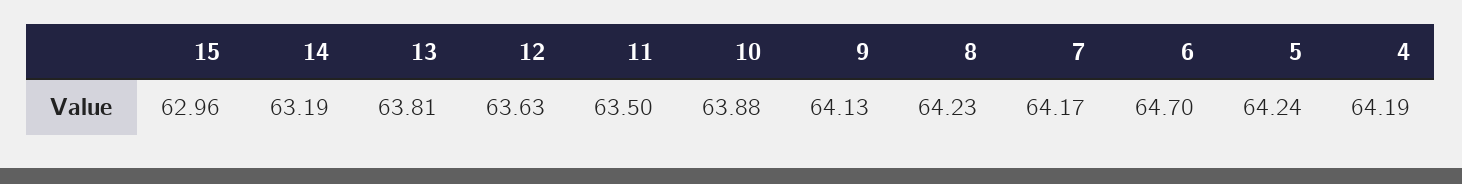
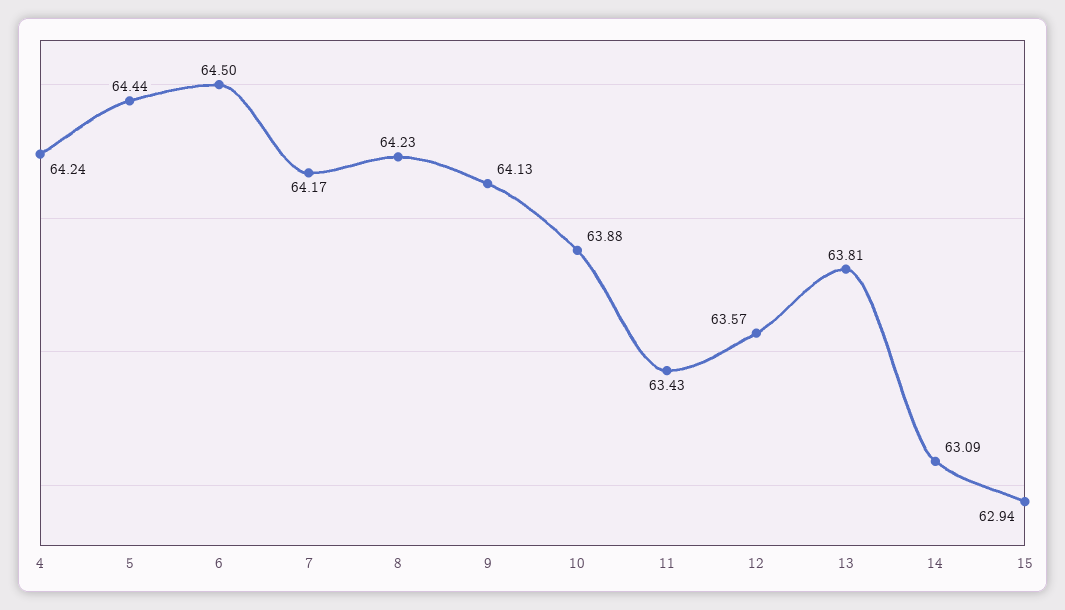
15: 62.96 -> 62.94
14: 63.19 -> 63.09
12: 63.63 -> 63.57
11: 63.5 -> 63.43
6: 64.7 -> 64.5
5: 64.24 -> 64.44
4: 64.19 -> 64.24

